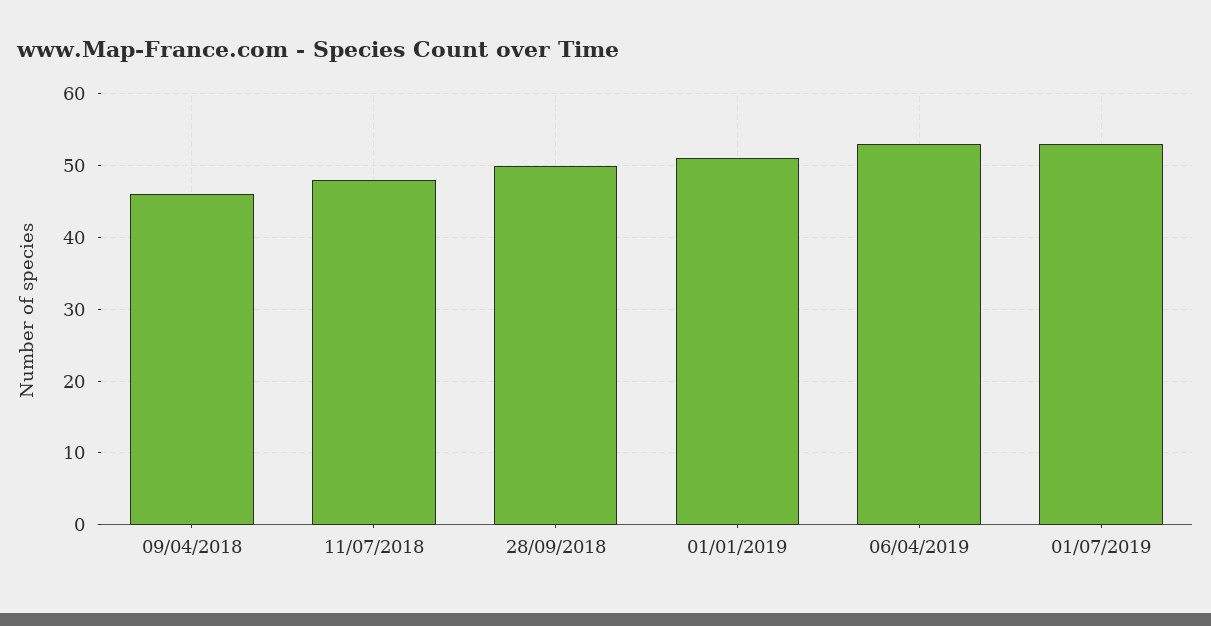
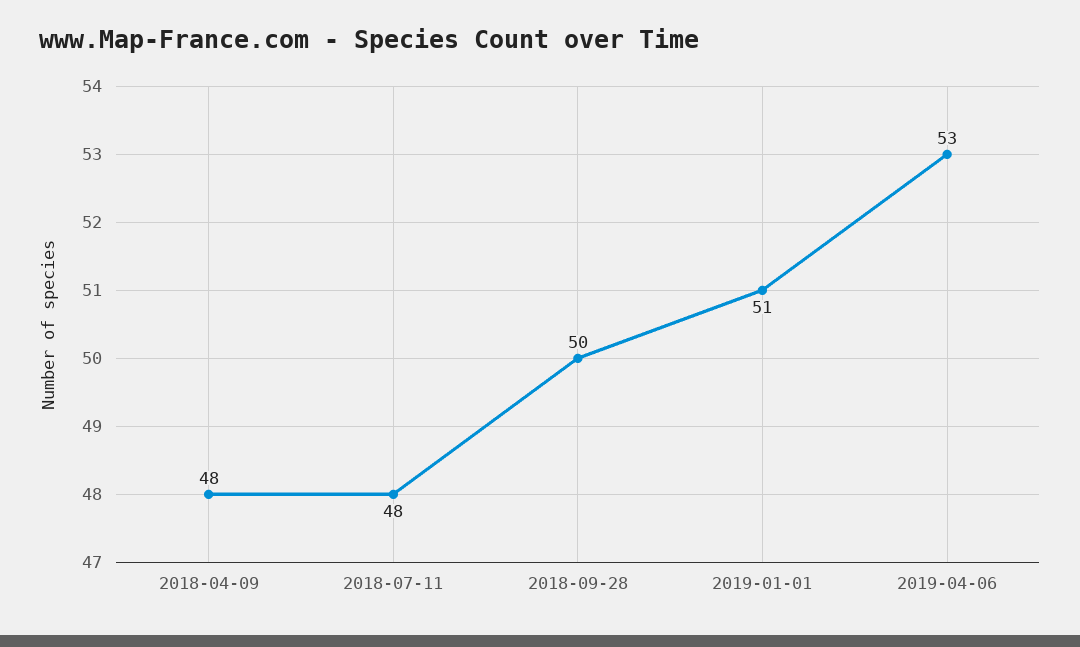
09/04/2018: 46 -> 48
01/07/2019: 53 -> none

